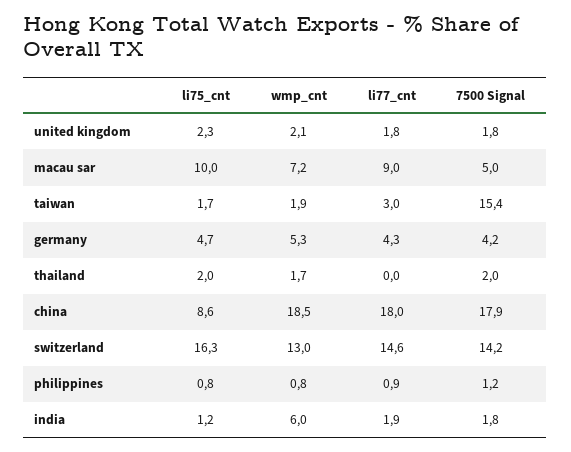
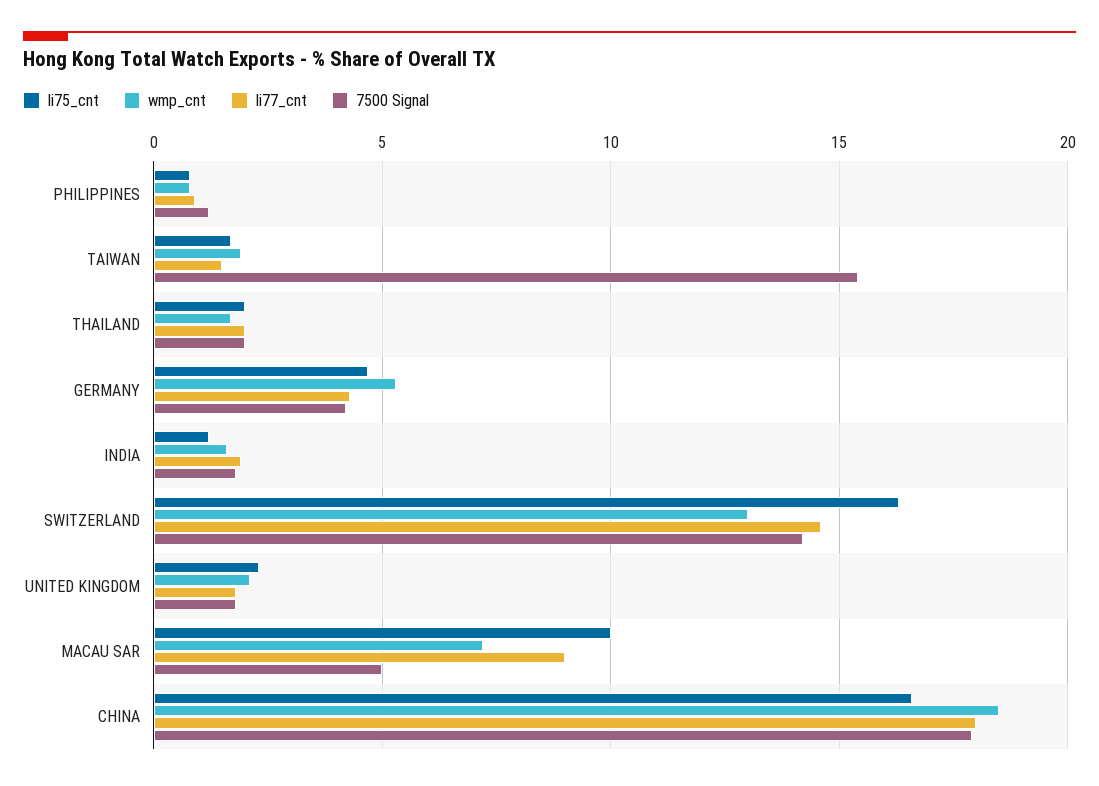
li77_cnt, taiwan: 3 -> 1.5
li77_cnt, thailand: 0 -> 2
li75_cnt, china: 8.6 -> 16.5
wmp_cnt, india: 6 -> 1.5

